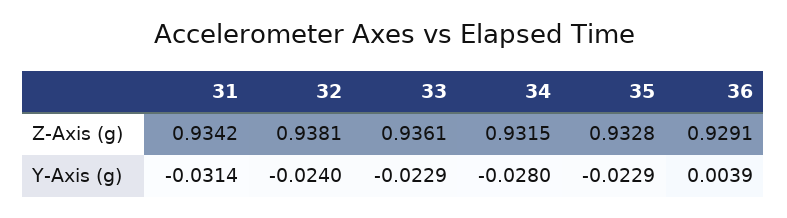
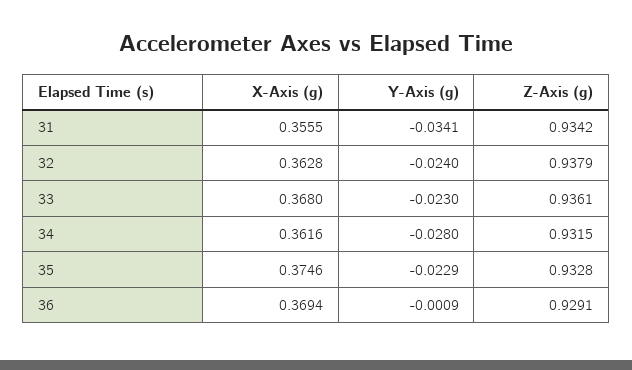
32, Z-Axis (g): 0.9381 -> 0.9379
31, Y-Axis (g): -0.0314 -> -0.0341
33, Y-Axis (g): -0.0229 -> -0.023
36, Y-Axis (g): 0.0039 -> -0.0009
31, X-Axis (g): none -> 0.3555
32, X-Axis (g): none -> 0.3628
33, X-Axis (g): none -> 0.368
34, X-Axis (g): none -> 0.3616
35, X-Axis (g): none -> 0.3746
36, X-Axis (g): none -> 0.3694

